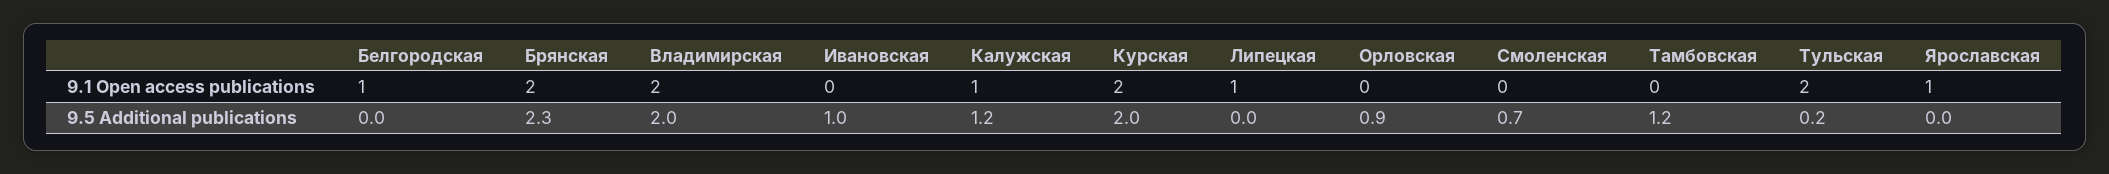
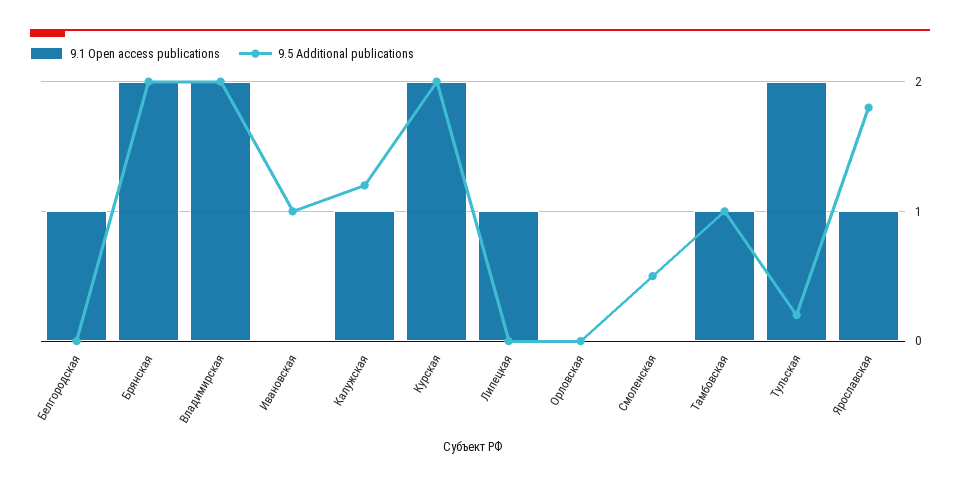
9.1 Open access publications, Тамбовская: 0 -> 1
9.5 Additional publications, Брянская: 2.3 -> 2
9.5 Additional publications, Орловская: 0.9 -> 0
9.5 Additional publications, Смоленская: 0.7 -> 0.5
9.5 Additional publications, Тамбовская: 1.2 -> 1
9.5 Additional publications, Ярославская: 0 -> 1.8

